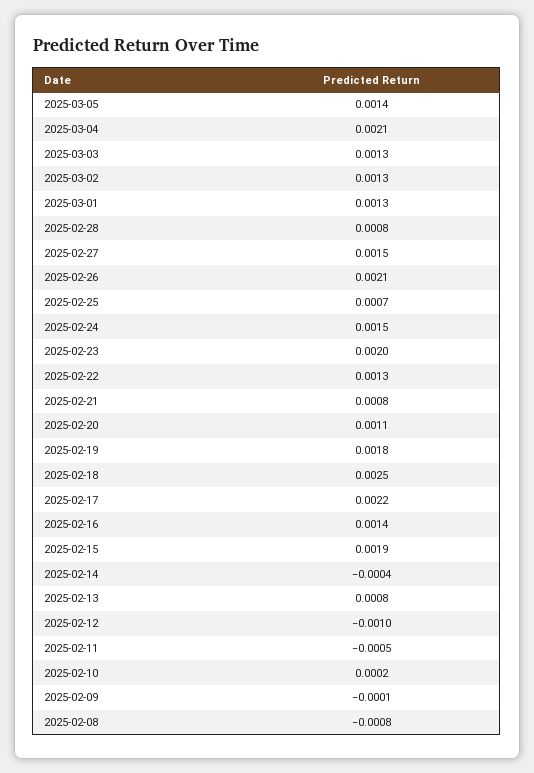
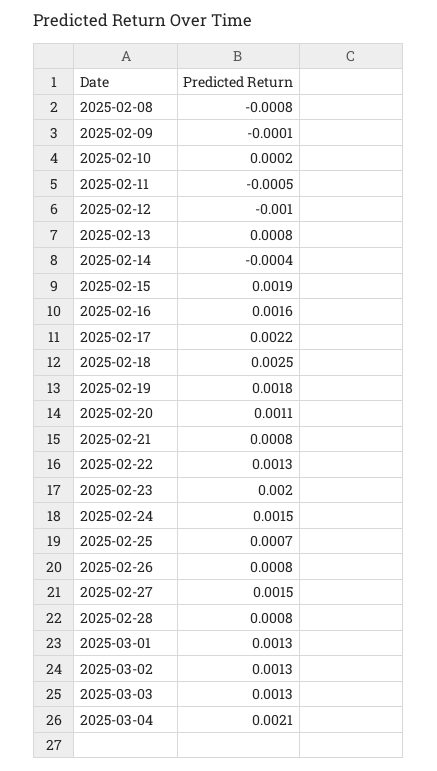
2025-03-05: 0.0014 -> none
2025-02-26: 0.0021 -> 0.0008
2025-02-16: 0.0014 -> 0.0016

